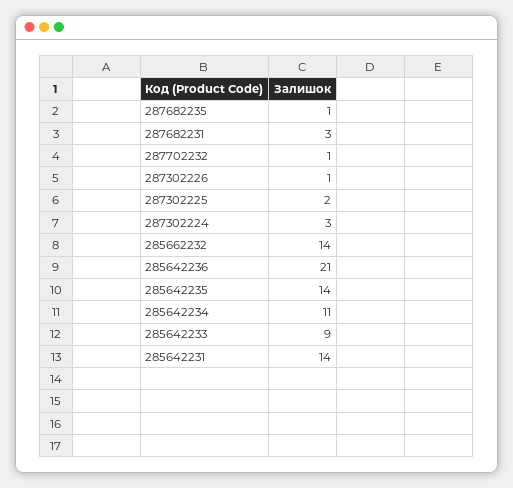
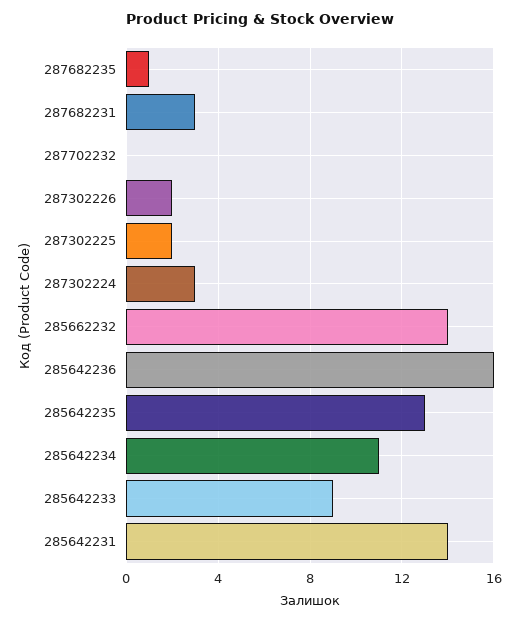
287702232: 1 -> 0
287302226: 1 -> 2
285642236: 21 -> 16
285642235: 14 -> 13

